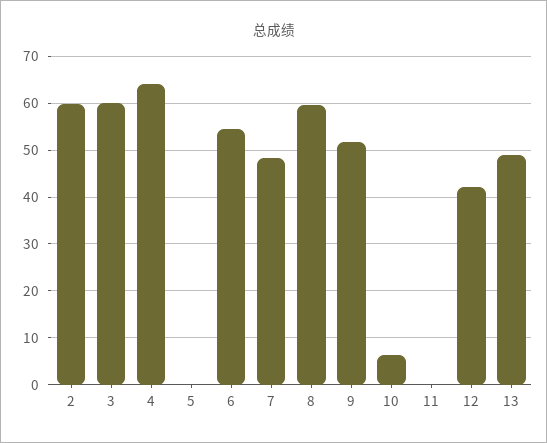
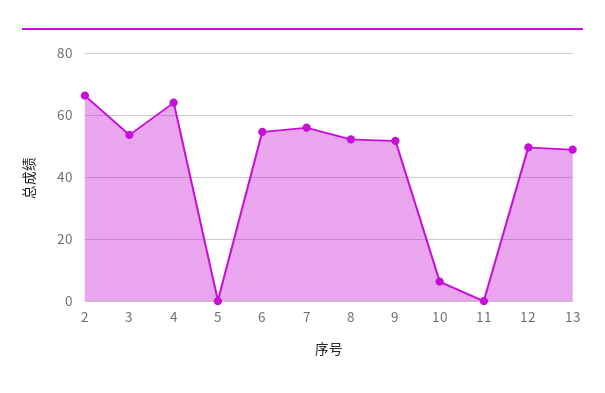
2: 60 -> 66
3: 60 -> 54
7: 48 -> 56
8: 60 -> 52
12: 42 -> 50

